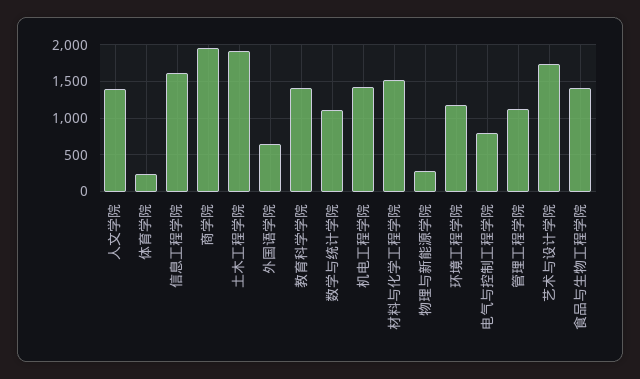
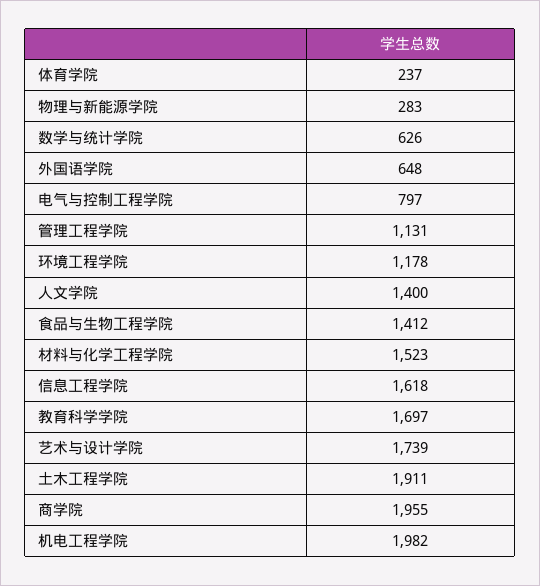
教育科学学院: 1400 -> 1697
数学与统计学院: 1100 -> 626
机电工程学院: 1400 -> 1982

